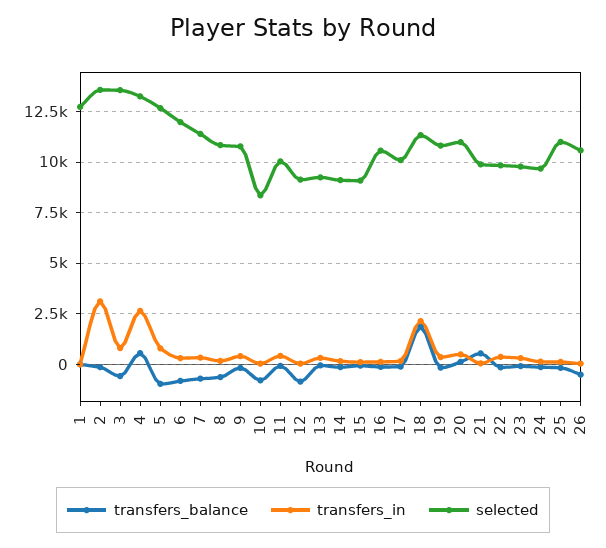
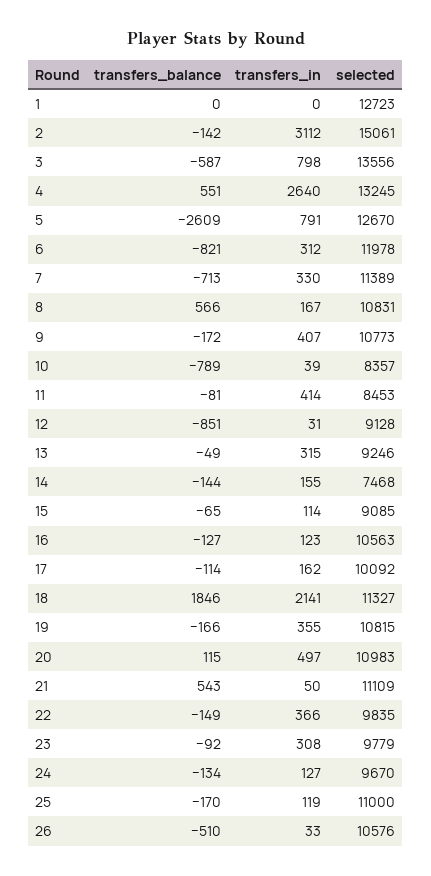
selected, 2: 13500 -> 15061
transfers_balance, 5: -1000 -> -2609
transfers_balance, 8: -500 -> 566
selected, 11: 10000 -> 8453
selected, 14: 9000 -> 7468
selected, 21: 10000 -> 11109

